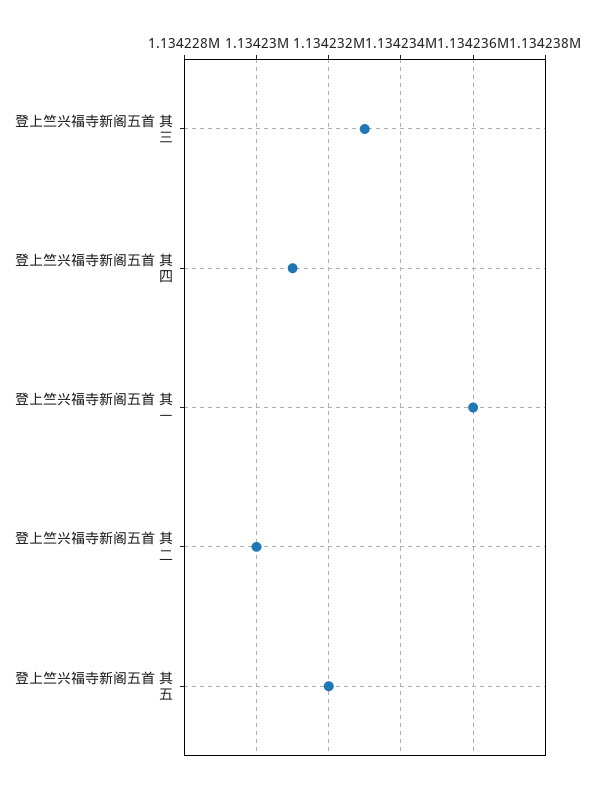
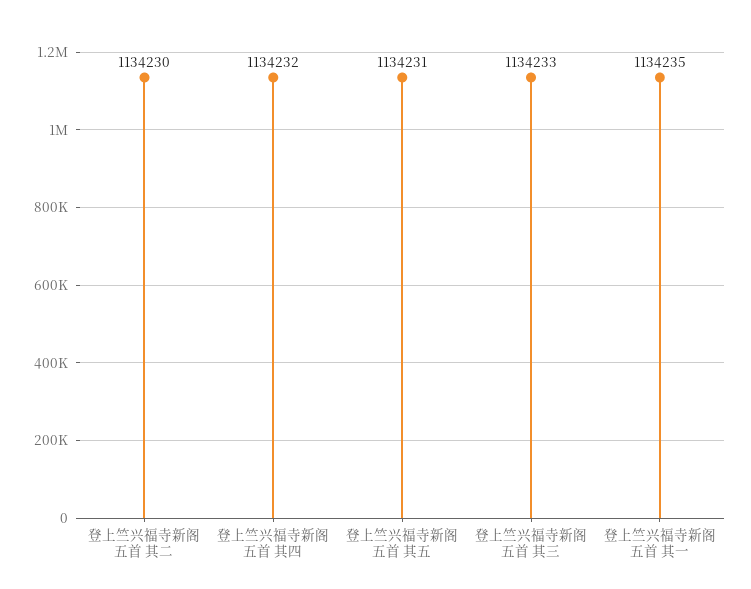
登上竺兴福寺新阁五首 其四: 1134231 -> 1134232
登上竺兴福寺新阁五首 其一: 1134236 -> 1134235
登上竺兴福寺新阁五首 其五: 1134232 -> 1134231

